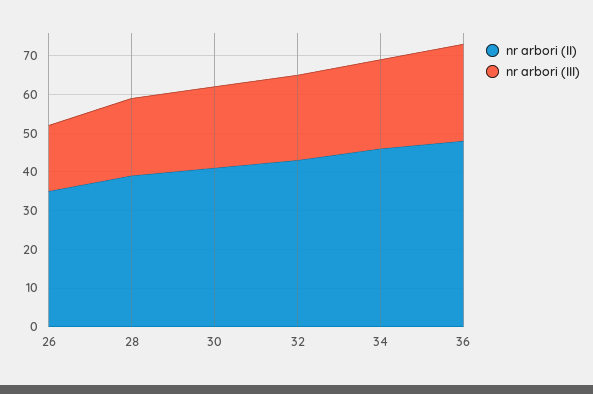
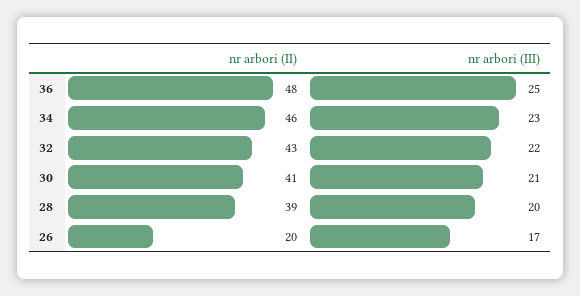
nr arbori (II), 26: 35 -> 20

